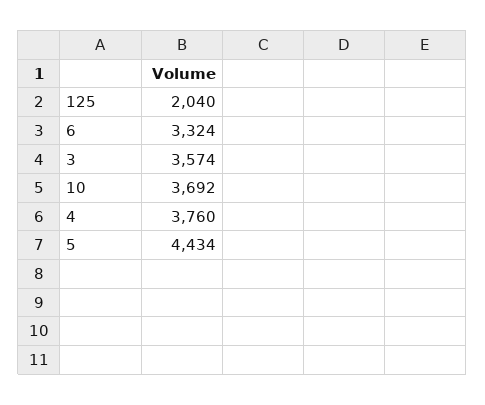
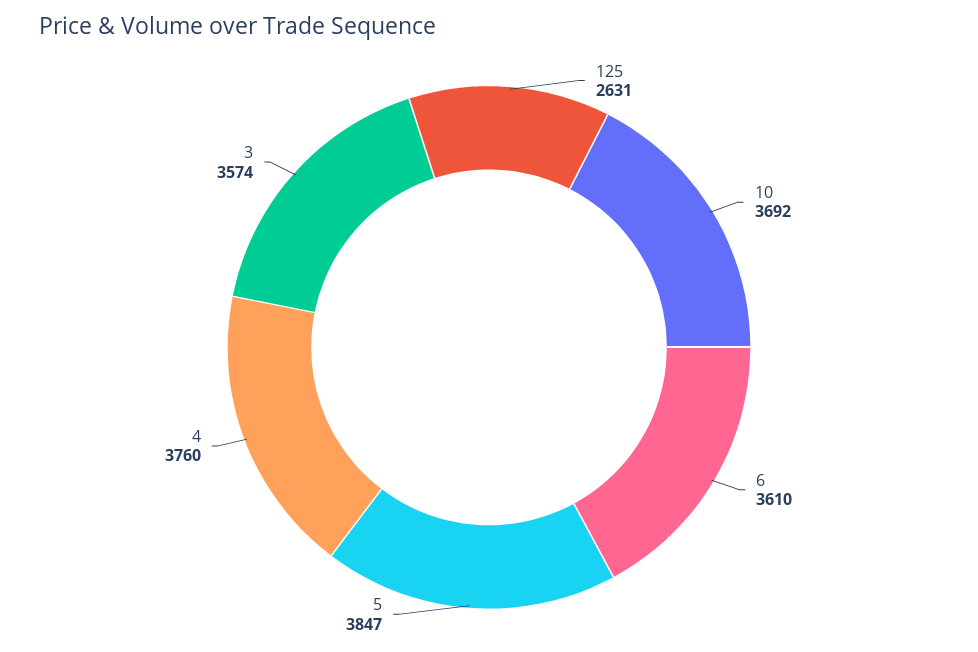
125: 2040 -> 2631
6: 3324 -> 3610
5: 4434 -> 3847

